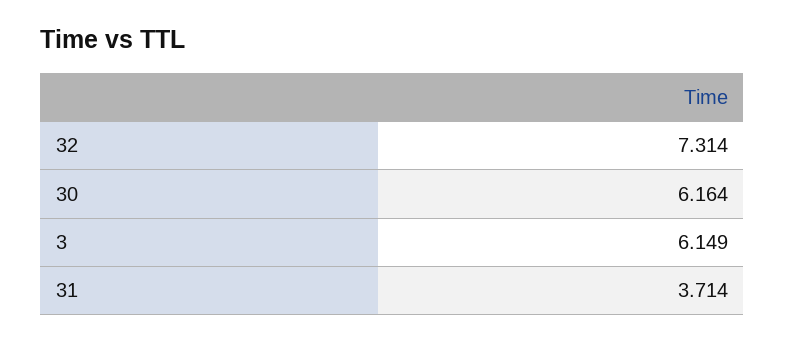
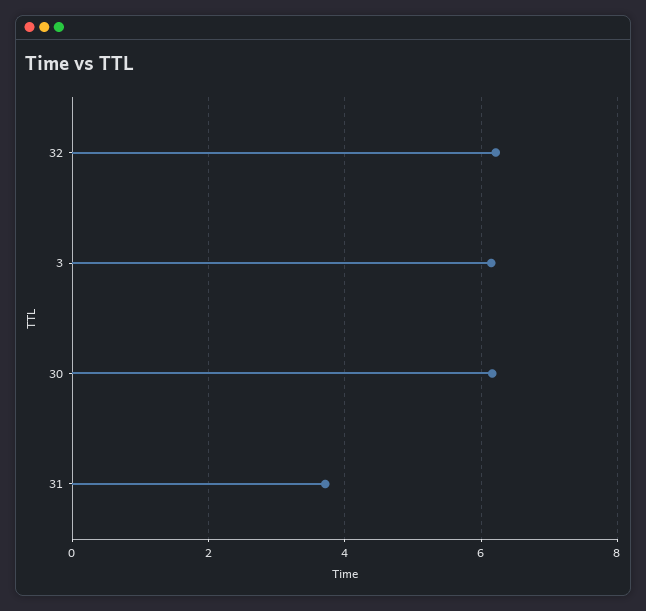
32: 7.314 -> 6.2

